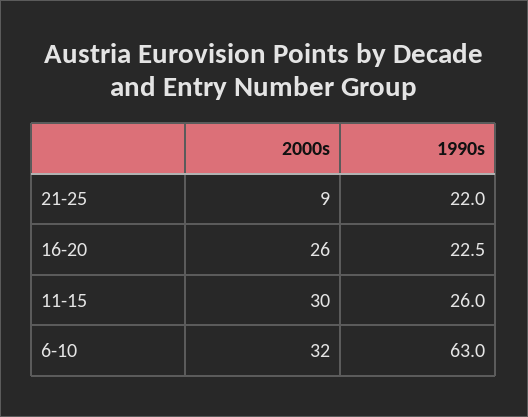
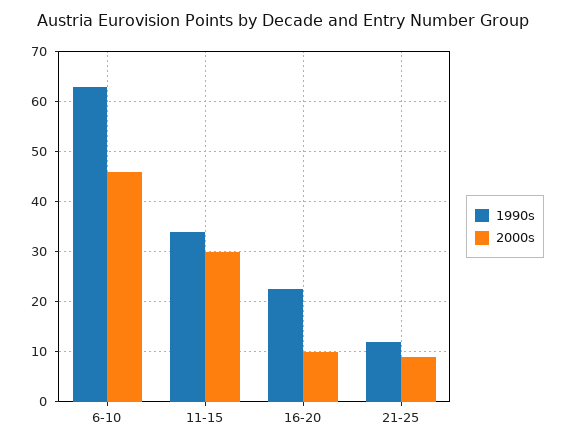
1990s, 21-25: 22 -> 12
2000s, 16-20: 26 -> 10
1990s, 11-15: 26 -> 34
2000s, 6-10: 32 -> 46

